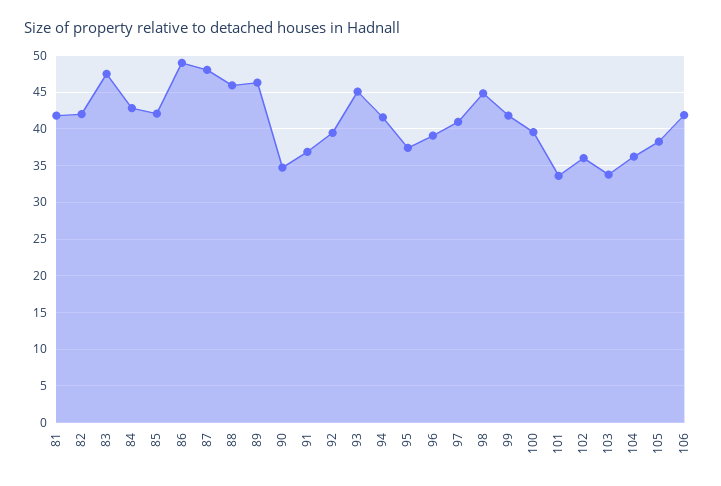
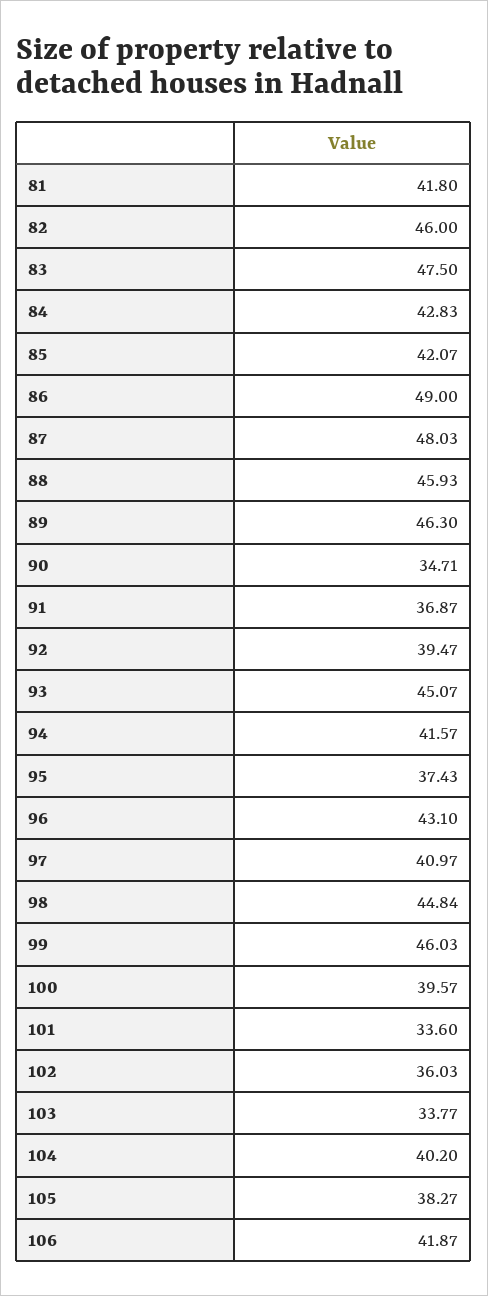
82: 42 -> 46
96: 39 -> 43.1
99: 42 -> 46.03
104: 36 -> 40.2

